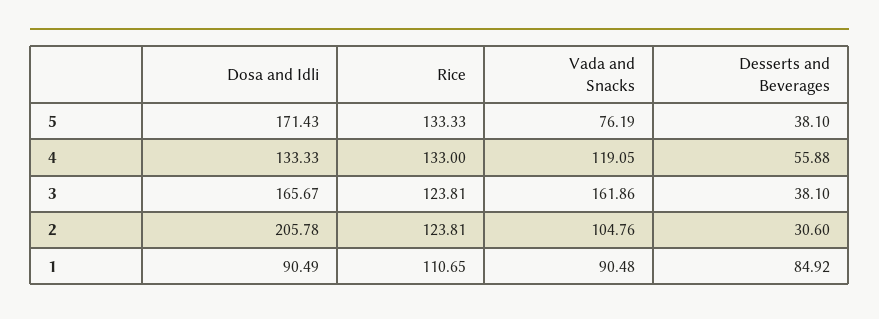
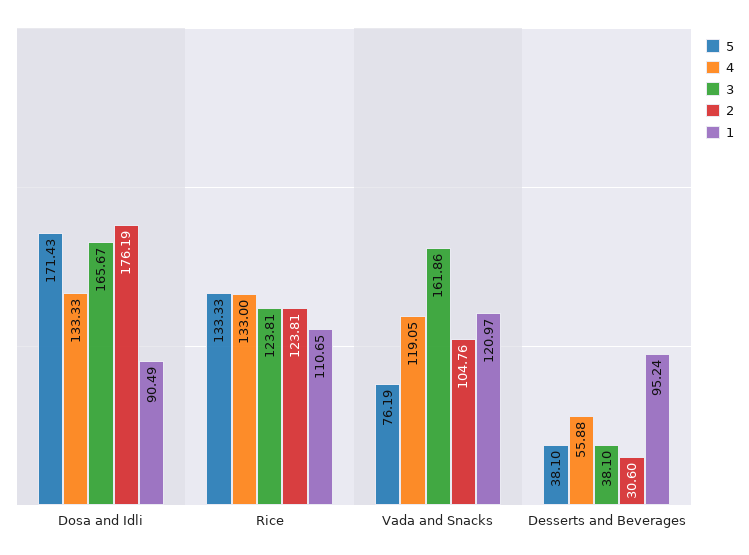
2, Dosa and Idli: 205.78 -> 176.19
1, Vada and Snacks: 90.48 -> 120.97
1, Desserts and Beverages: 84.92 -> 95.24

